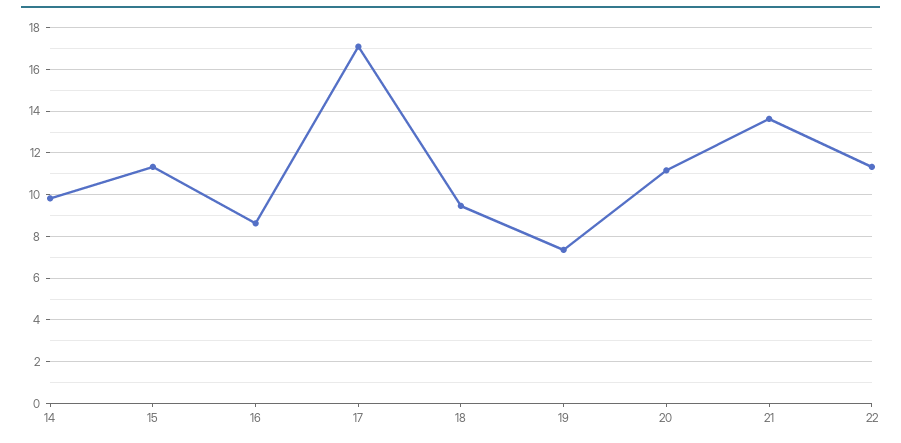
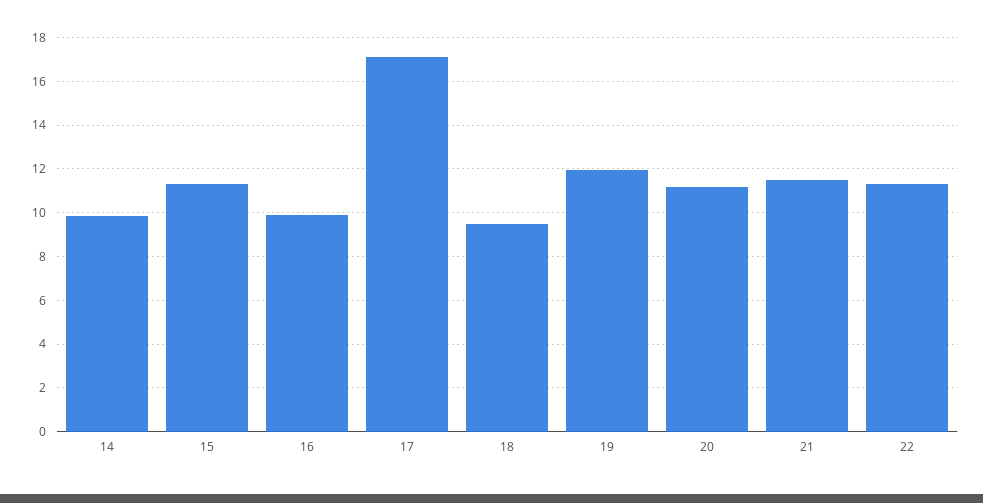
16: 8.5 -> 10
19: 7.5 -> 12
21: 13.5 -> 11.5

